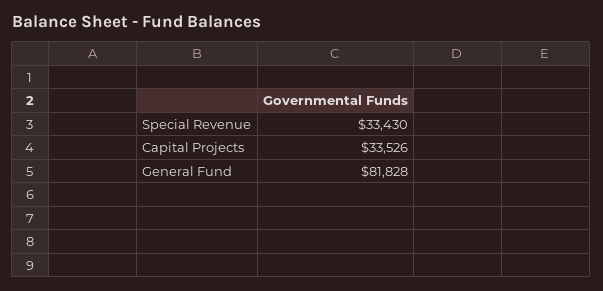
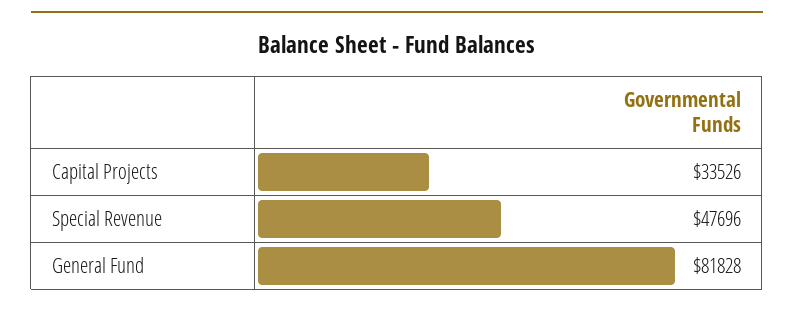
Special Revenue: 33430 -> 47696

